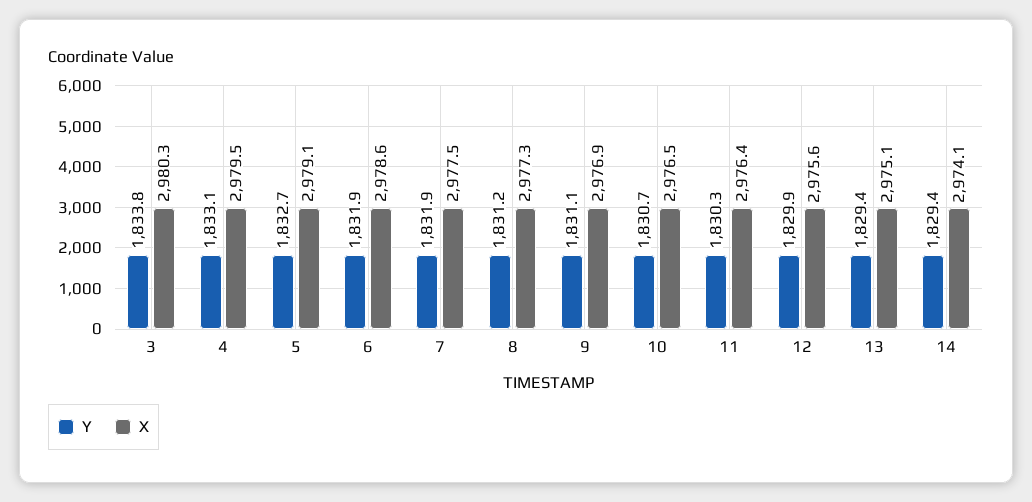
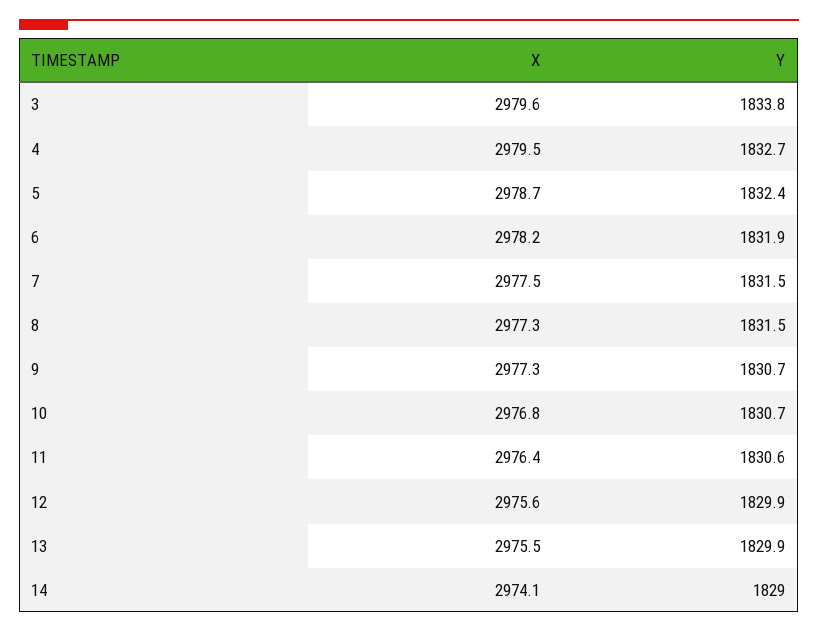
X, 3: 2980.3 -> 2979.6
Y, 4: 1833.1 -> 1832.7
Y, 5: 1832.7 -> 1832.4
X, 5: 2979.1 -> 2978.7
X, 6: 2978.6 -> 2978.2
Y, 7: 1831.9 -> 1831.5
Y, 8: 1831.2 -> 1831.5
Y, 9: 1831.1 -> 1830.7
X, 9: 2976.9 -> 2977.3
X, 10: 2976.5 -> 2976.8
Y, 11: 1830.3 -> 1830.6
Y, 13: 1829.4 -> 1829.9
X, 13: 2975.1 -> 2975.5
Y, 14: 1829.4 -> 1829

